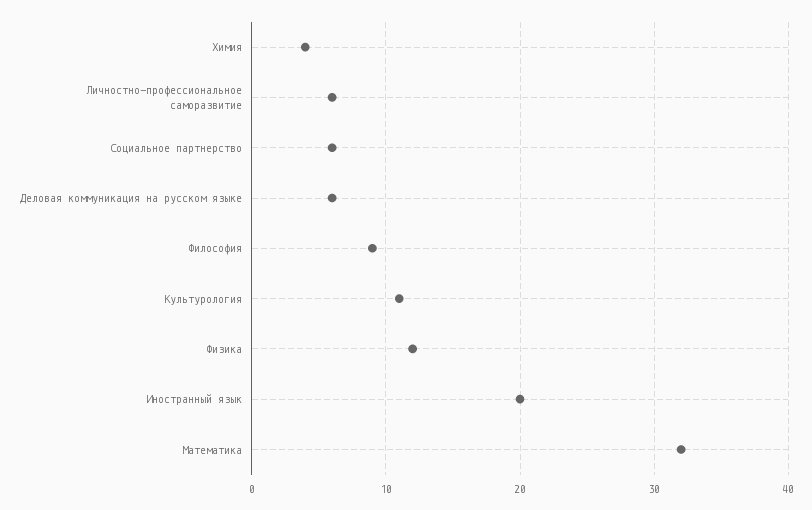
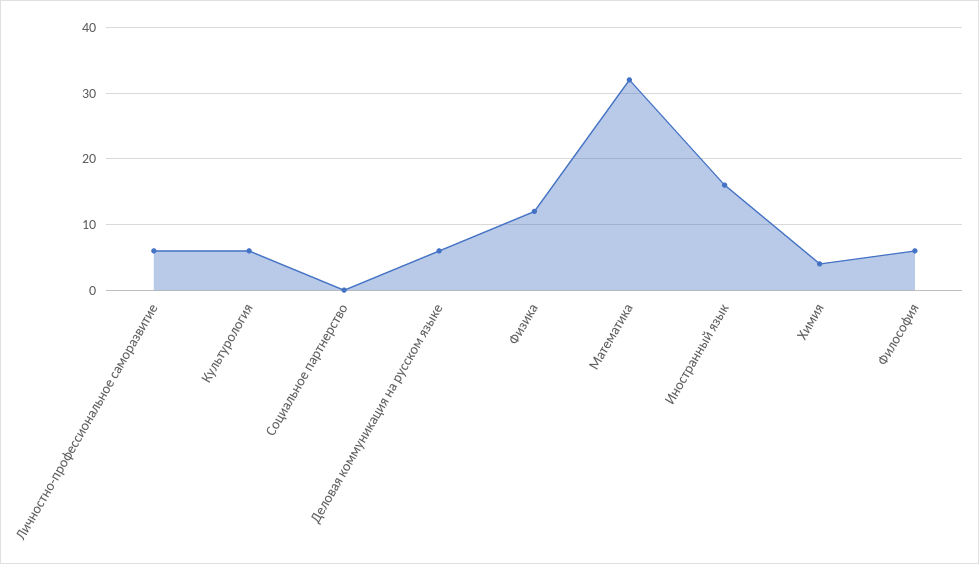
Социальное партнерство: 6 -> 0
Философия: 9 -> 6
Культурология: 11 -> 6
Иностранный язык: 20 -> 16

